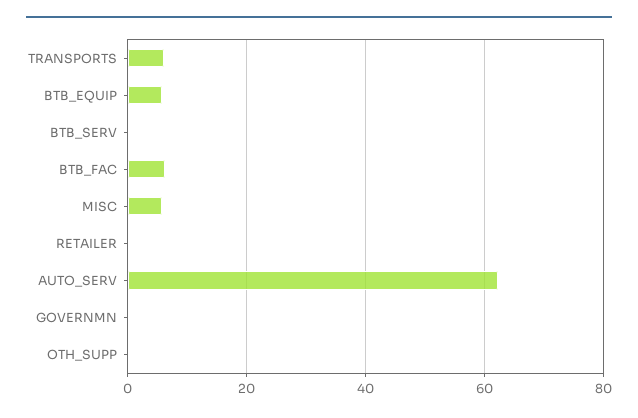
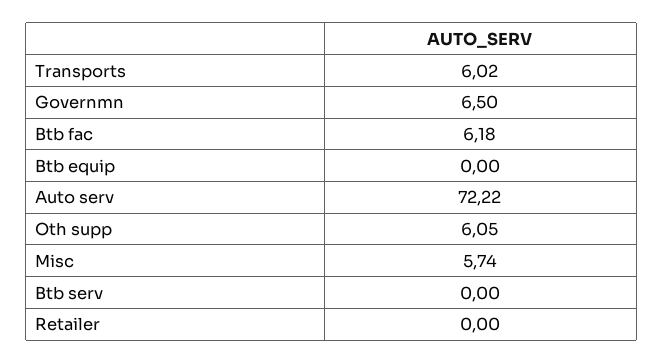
BTB_EQUIP: 6 -> 0
AUTO_SERV: 62 -> 72.22
GOVERNMN: 0 -> 6.5
OTH_SUPP: 0 -> 6.05

